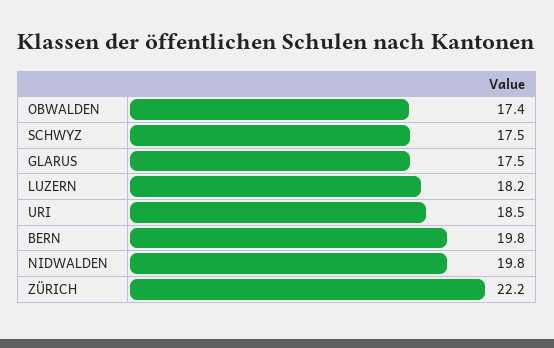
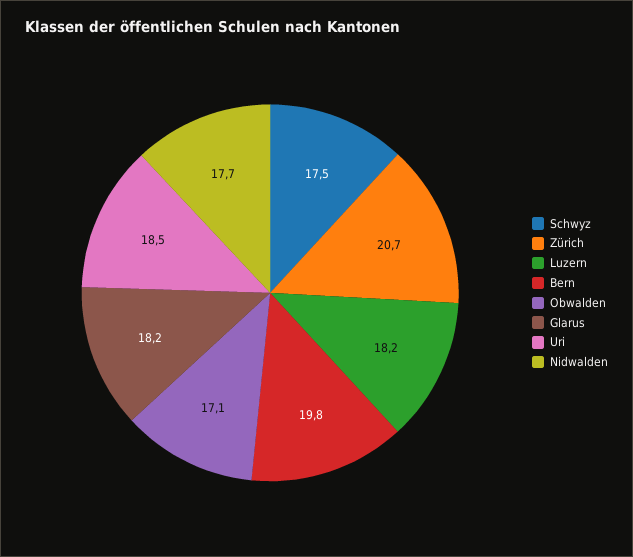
OBWALDEN: 17.4 -> 17.1
GLARUS: 17.5 -> 18.2
NIDWALDEN: 19.8 -> 17.7
ZÜRICH: 22.2 -> 20.7

